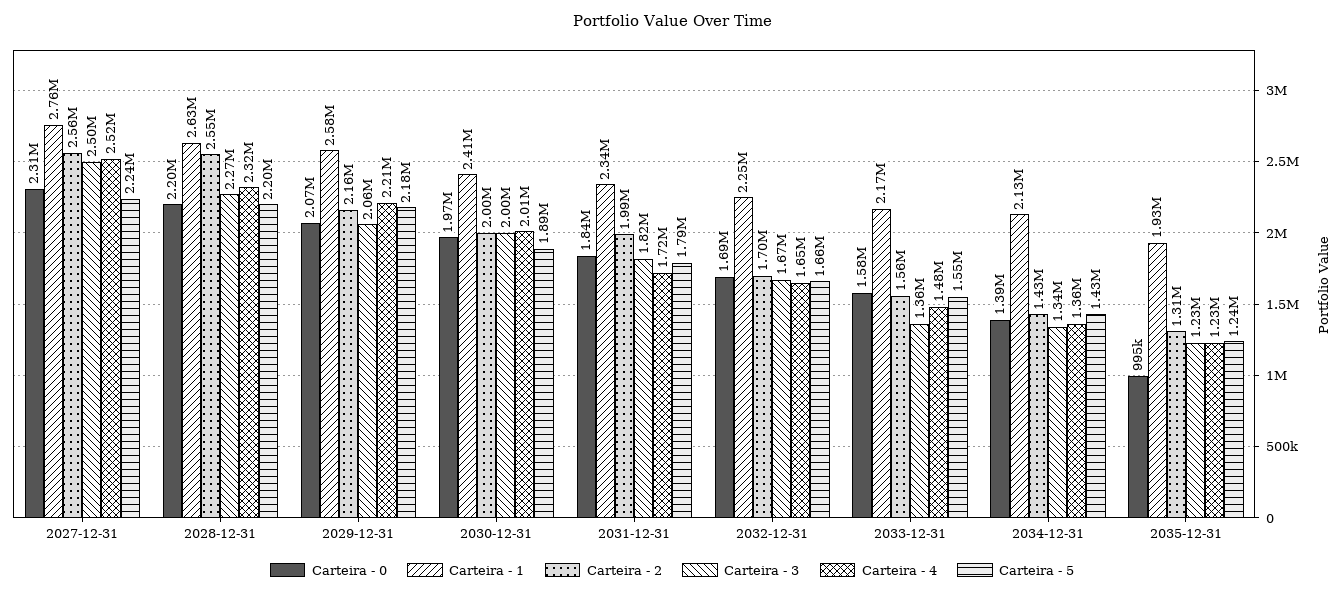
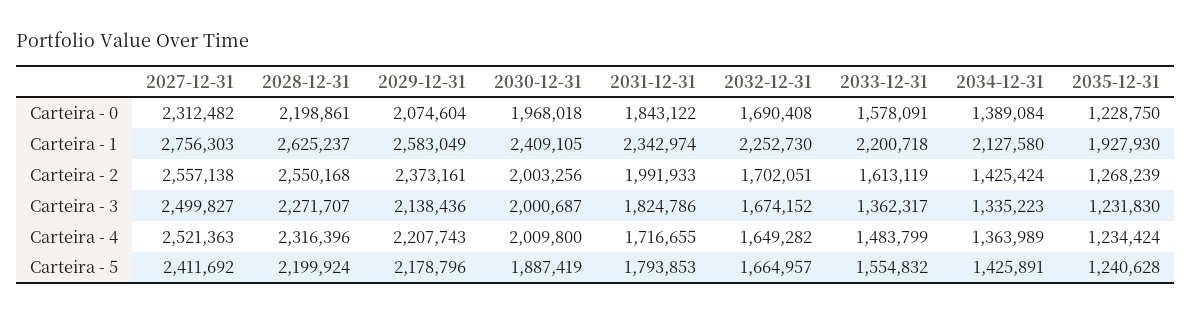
Carteira - 5, 2027-12-31: 2240000 -> 2411692
Carteira - 2, 2029-12-31: 2160000 -> 2373161
Carteira - 3, 2029-12-31: 2060000 -> 2138436
Carteira - 1, 2033-12-31: 2170000 -> 2200718
Carteira - 2, 2033-12-31: 1560000 -> 1613119
Carteira - 0, 2035-12-31: 995000 -> 1228750
Carteira - 2, 2035-12-31: 1310000 -> 1268239

